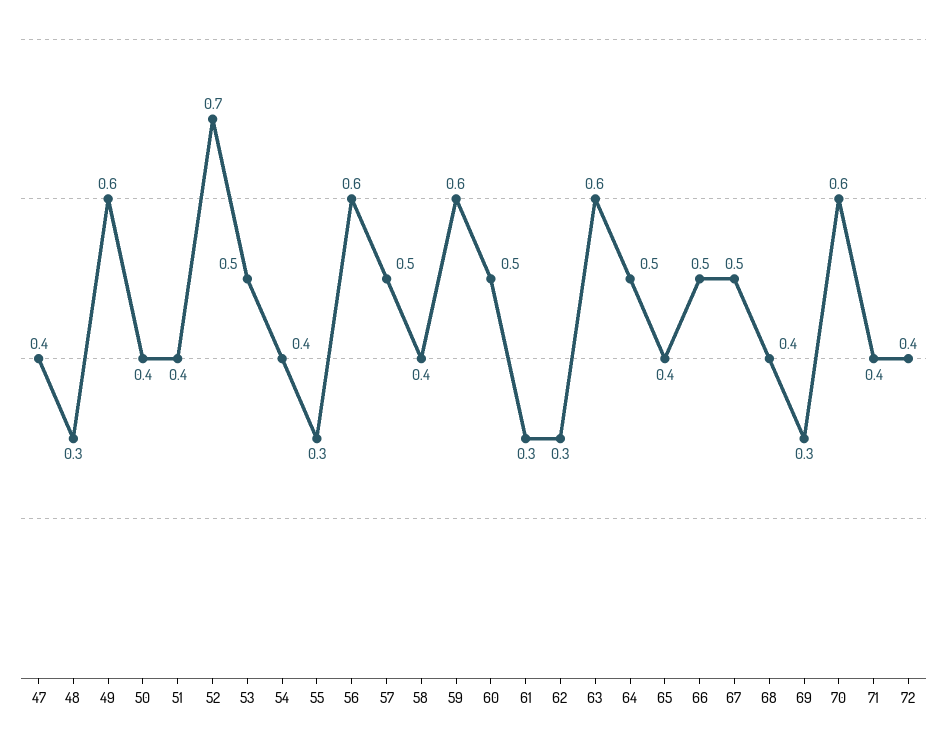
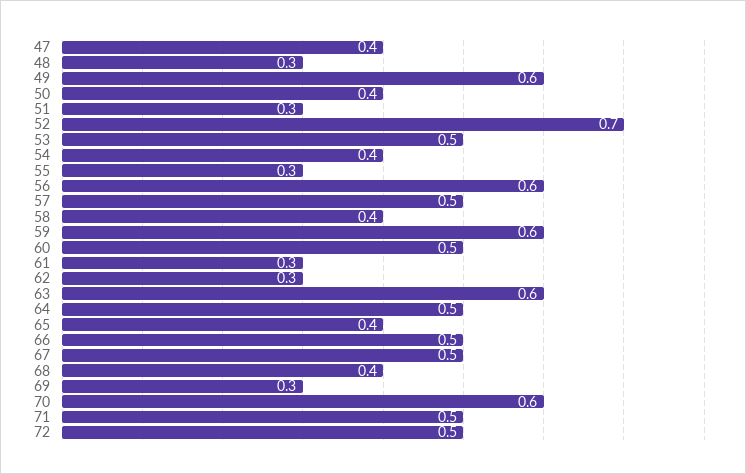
51: 0.4 -> 0.3
71: 0.4 -> 0.5
72: 0.4 -> 0.5

